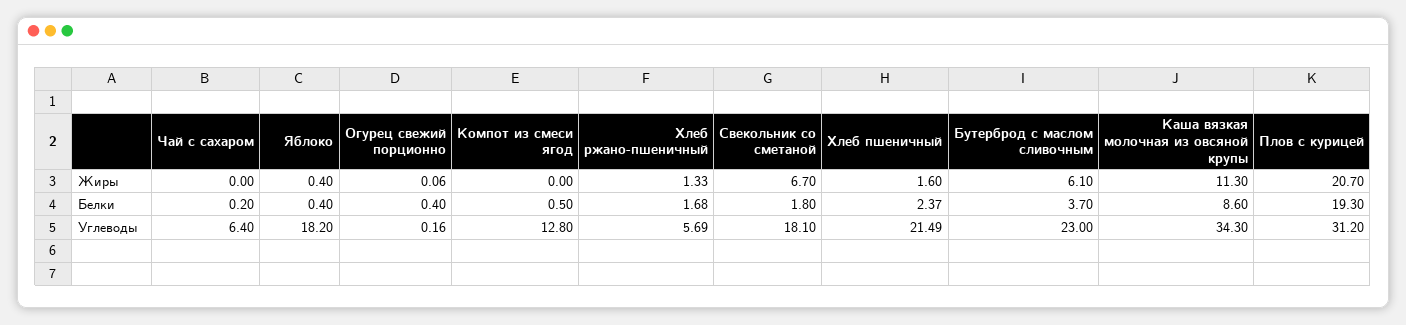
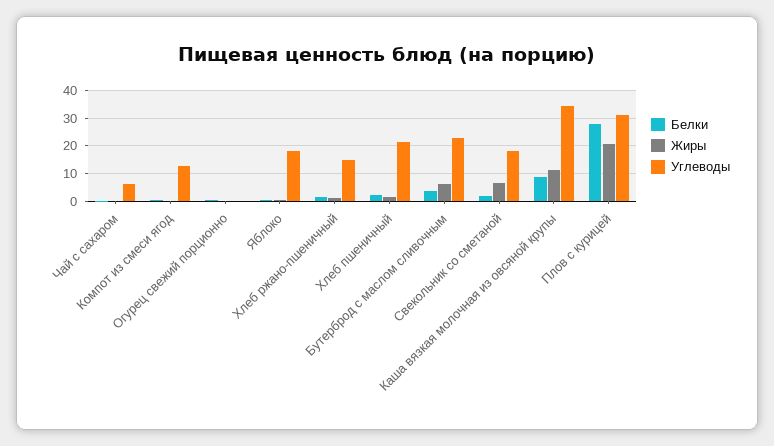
Белки, Плов с курицей: 19.3 -> 27.5
Углеводы, Хлеб ржано-пшеничный: 5.69 -> 15

